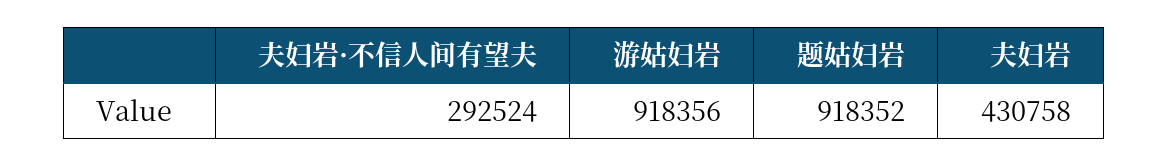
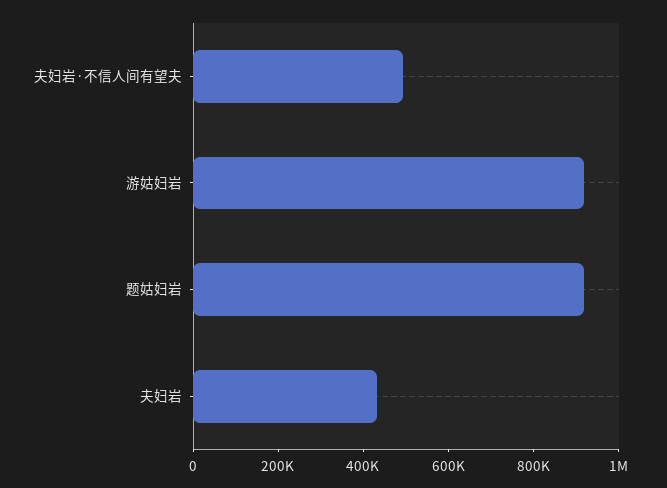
夫妇岩·不信人间有望夫: 292524 -> 500000

